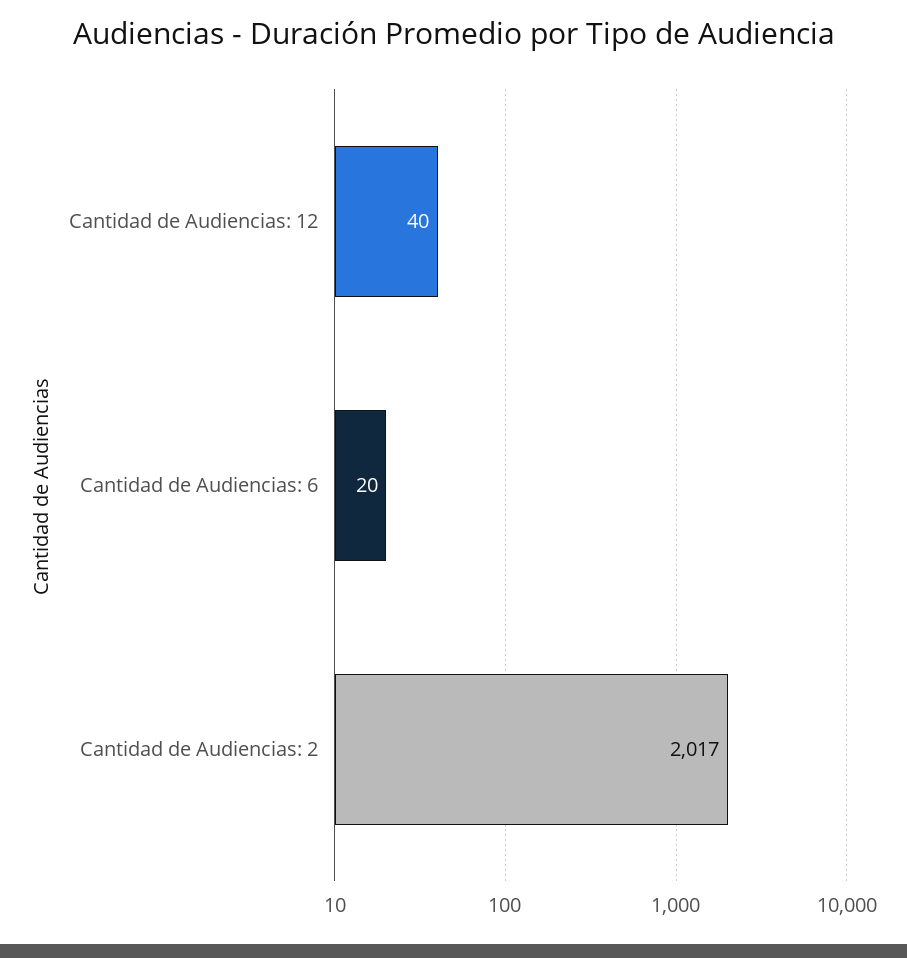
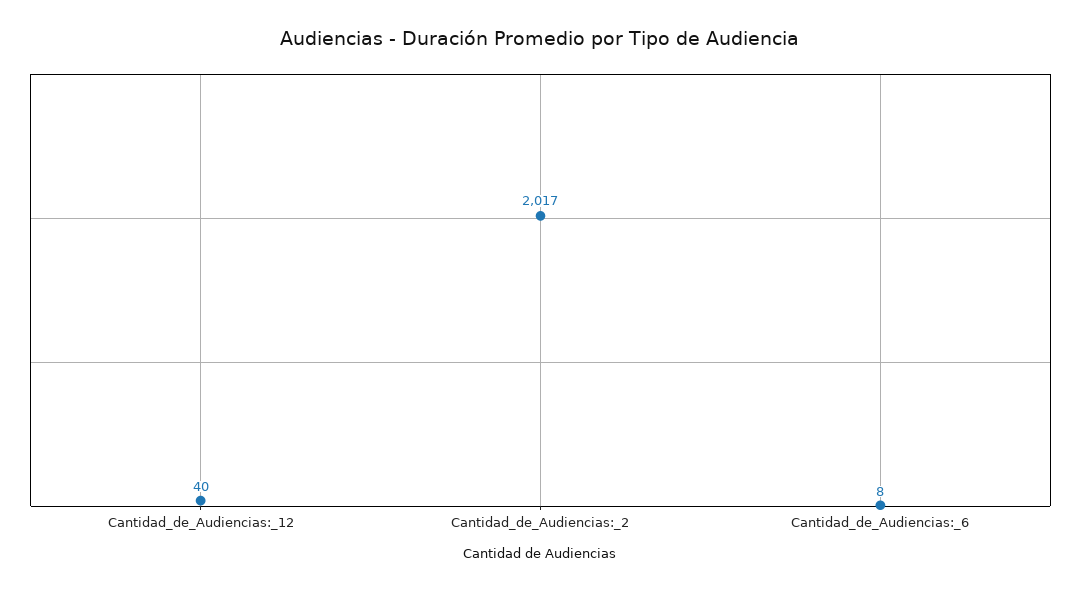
Cantidad de Audiencias: 6: 20 -> 8

